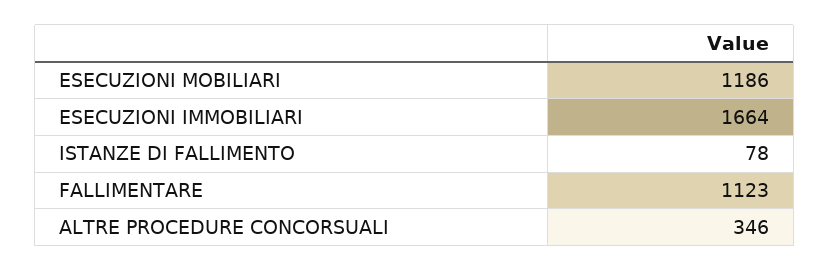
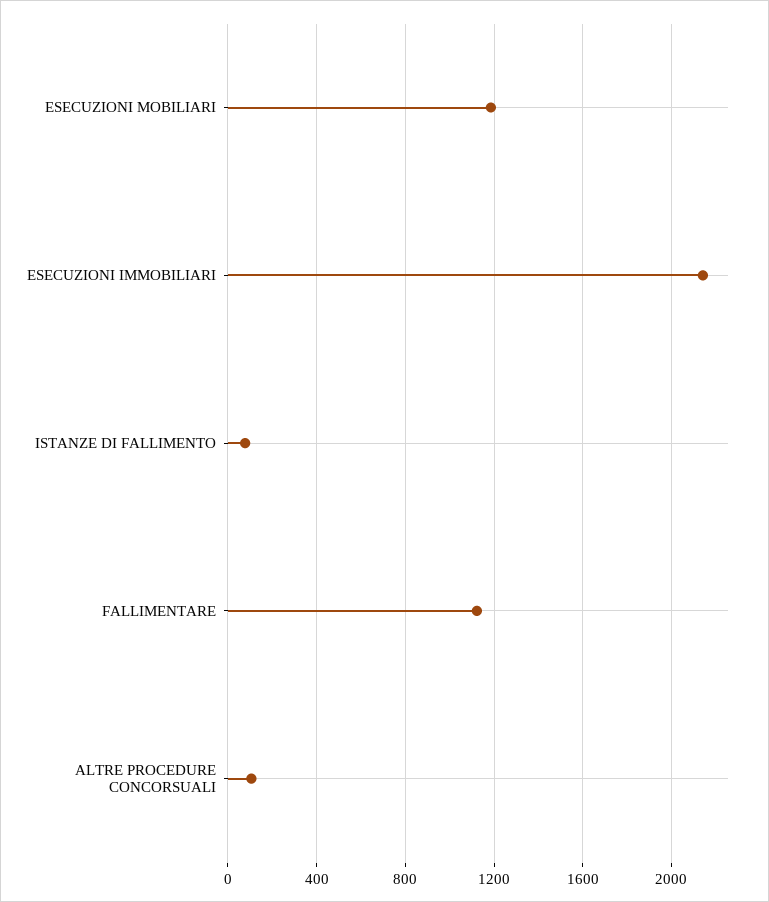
ESECUZIONI IMMOBILIARI: 1664 -> 2150
ALTRE PROCEDURE CONCORSUALI: 346 -> 100

